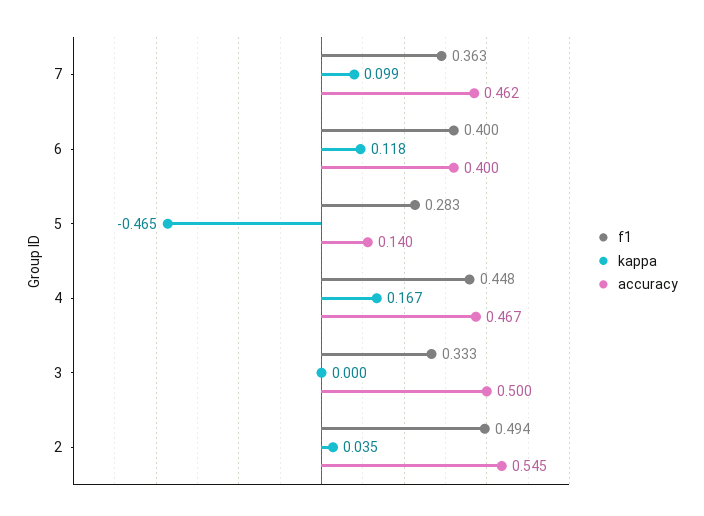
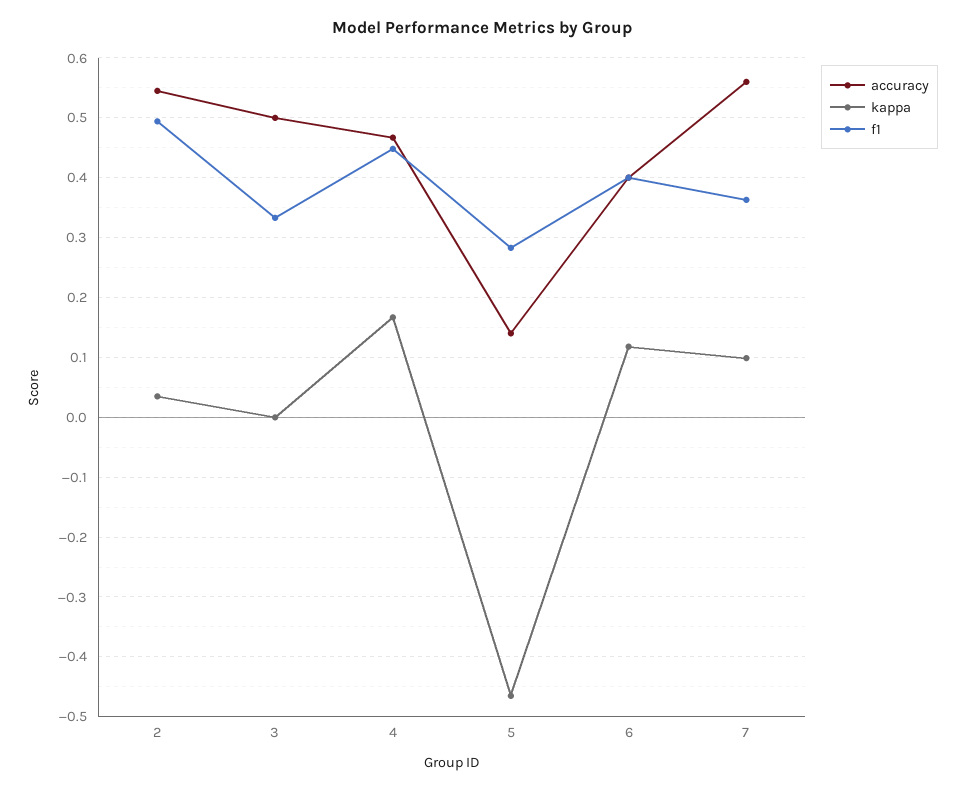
accuracy, 7: 0.462 -> 0.56

